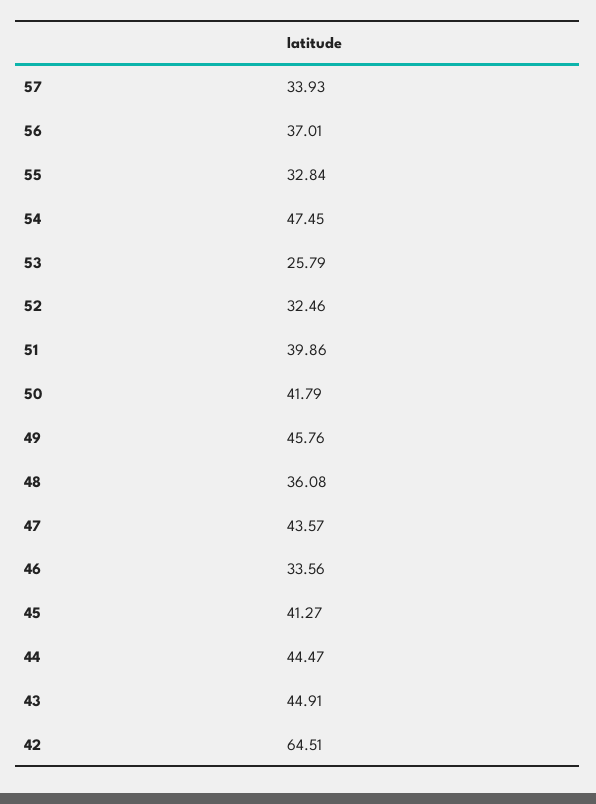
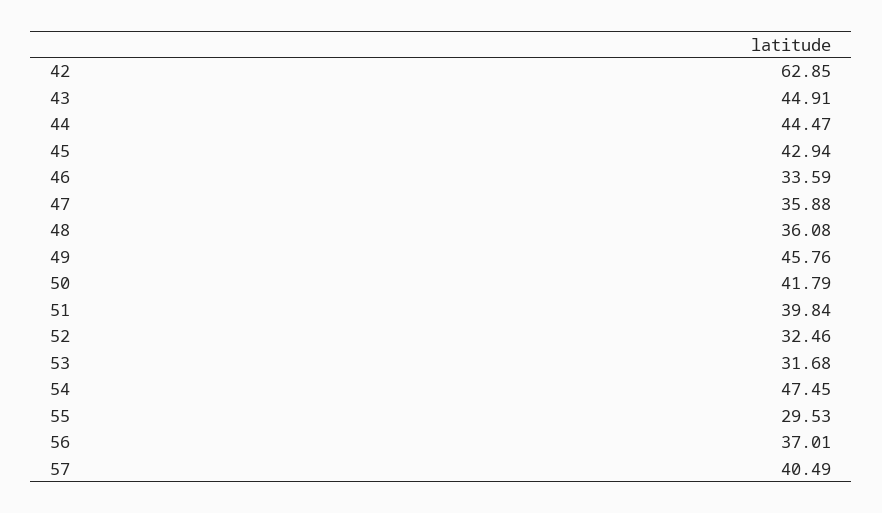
57: 33.93 -> 40.49
55: 32.84 -> 29.53
53: 25.79 -> 31.68
51: 39.86 -> 39.84
47: 43.57 -> 35.88
46: 33.56 -> 33.59
45: 41.27 -> 42.94
42: 64.51 -> 62.85

